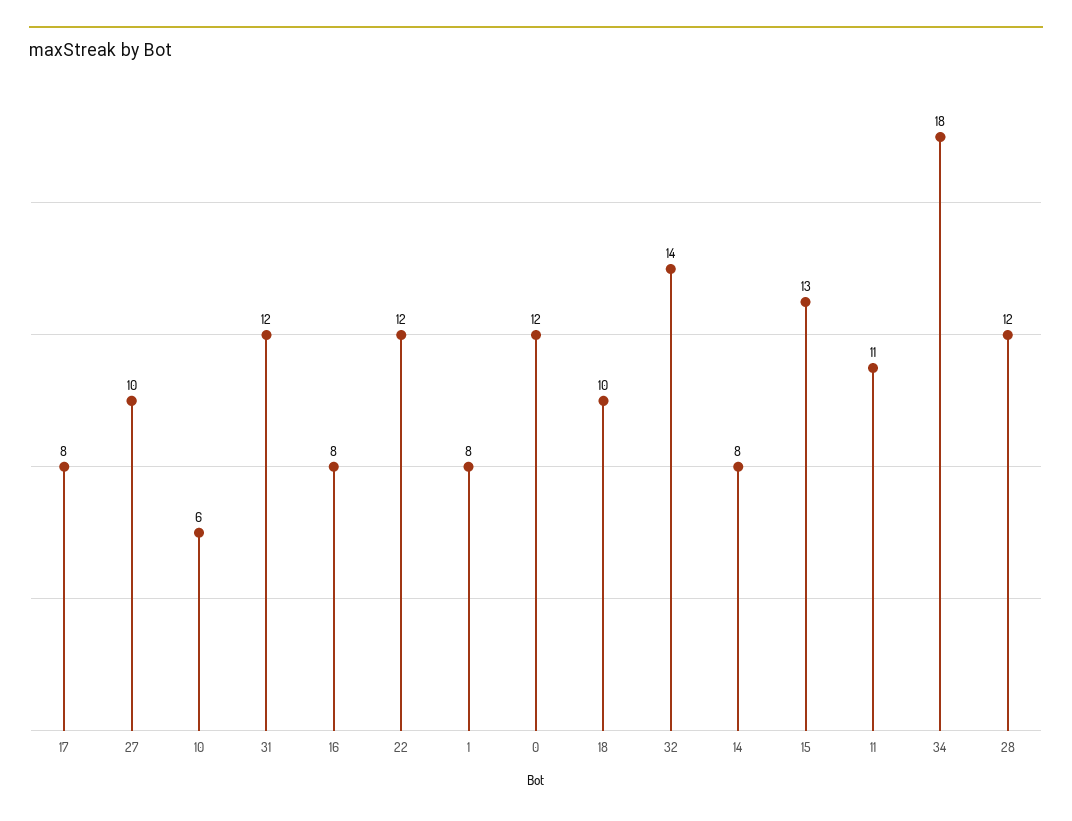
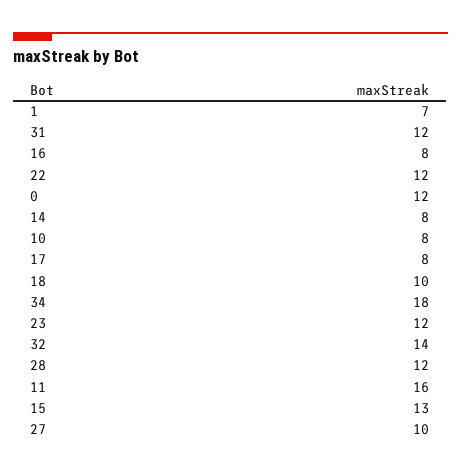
10: 6 -> 8
1: 8 -> 7
11: 11 -> 16
23: none -> 12

